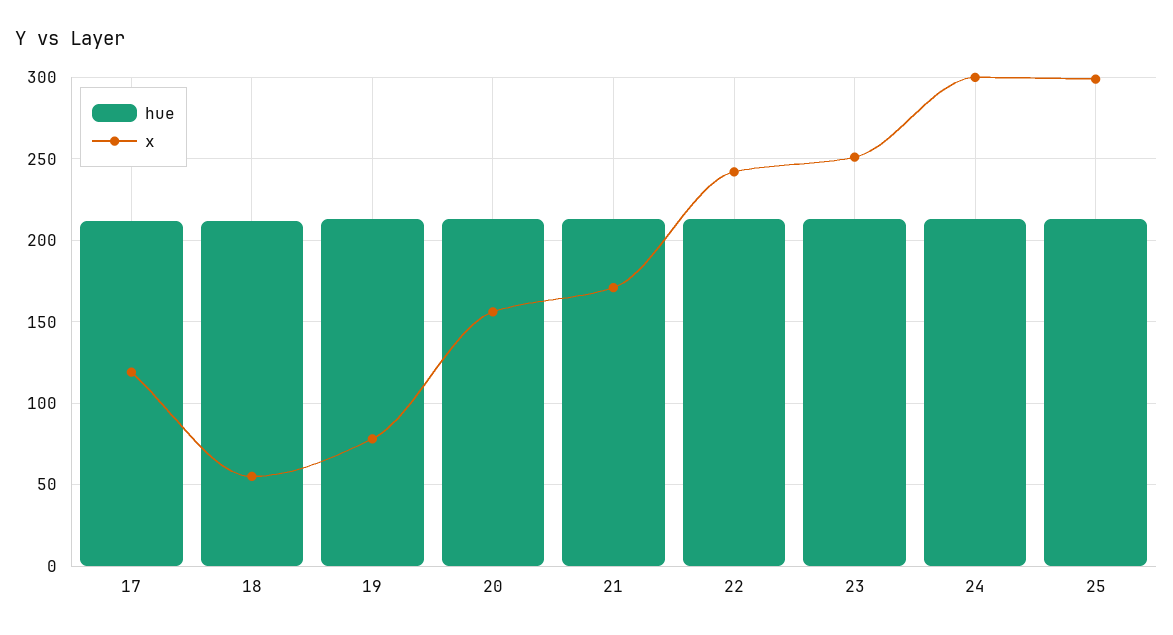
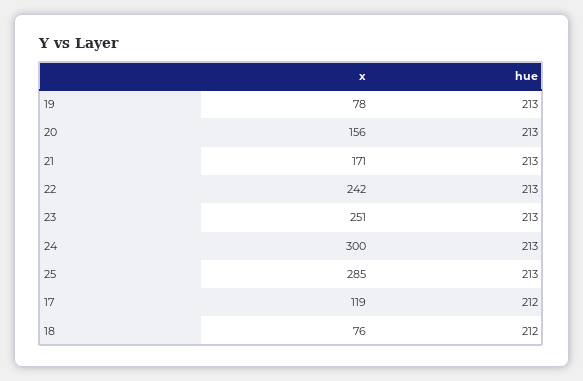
x, 18: 55 -> 76
x, 25: 300 -> 285

